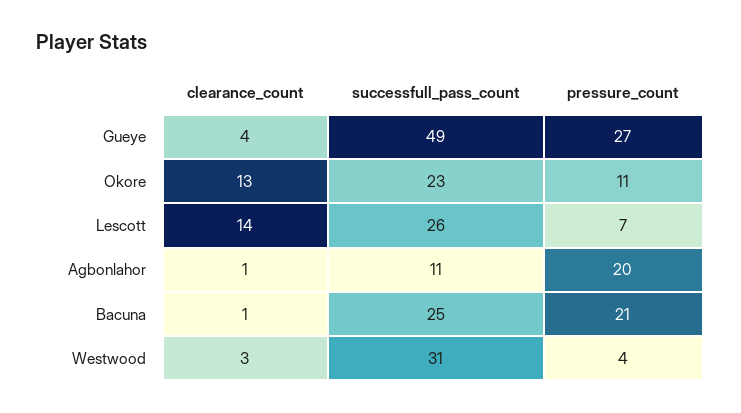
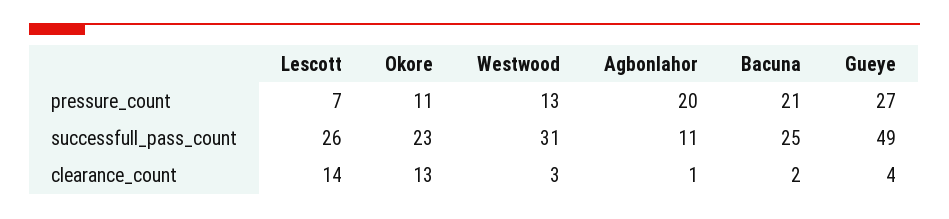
clearance_count, Bacuna: 1 -> 2
pressure_count, Westwood: 4 -> 13

